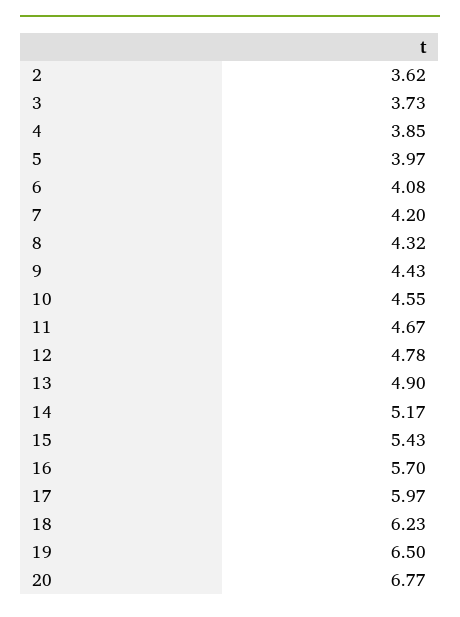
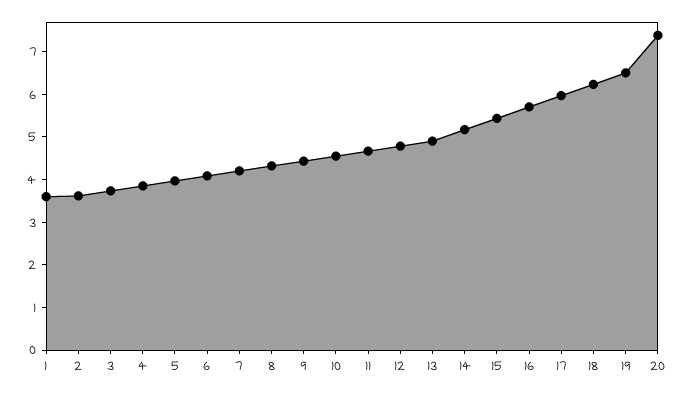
20: 6.77 -> 7.4
1: none -> 3.6

